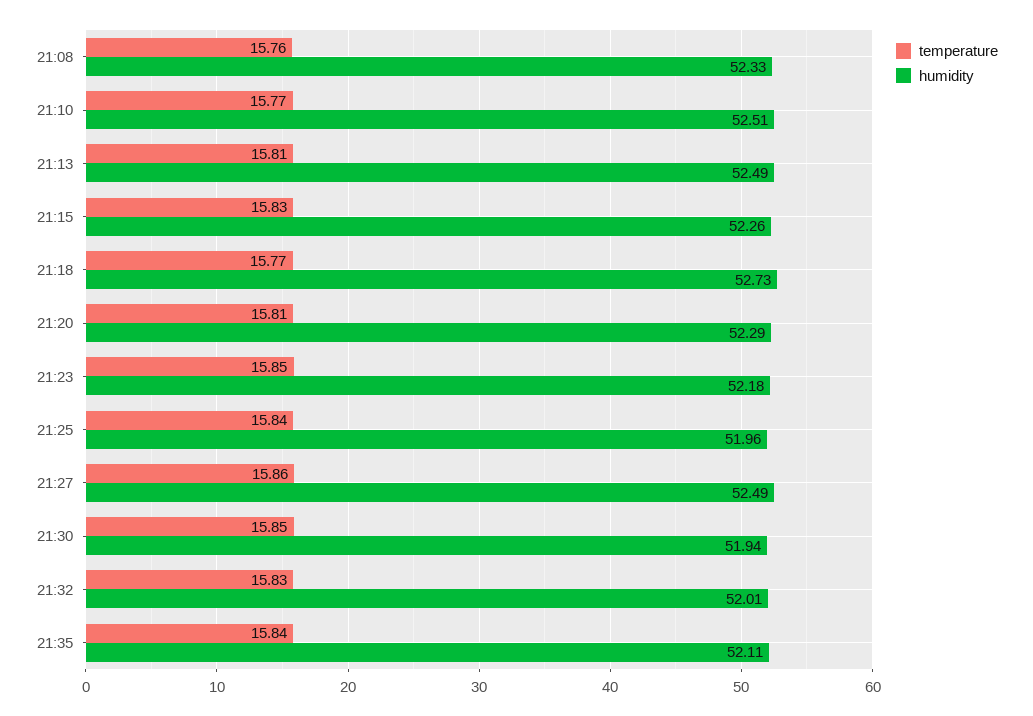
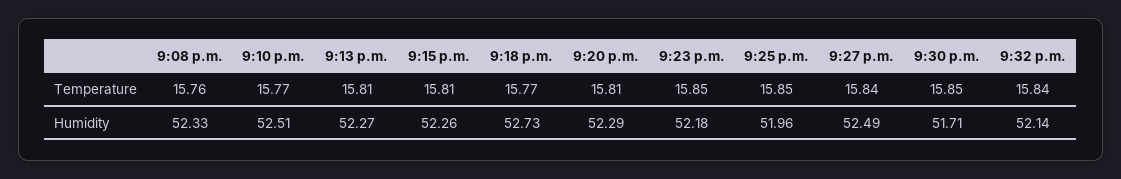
humidity, 21:13: 52.49 -> 52.27
temperature, 21:15: 15.83 -> 15.81
temperature, 21:25: 15.84 -> 15.85
temperature, 21:27: 15.86 -> 15.84
humidity, 21:30: 51.94 -> 51.71
temperature, 21:32: 15.83 -> 15.84
humidity, 21:32: 52.01 -> 52.14
temperature, 21:35: 15.84 -> none
humidity, 21:35: 52.11 -> none

